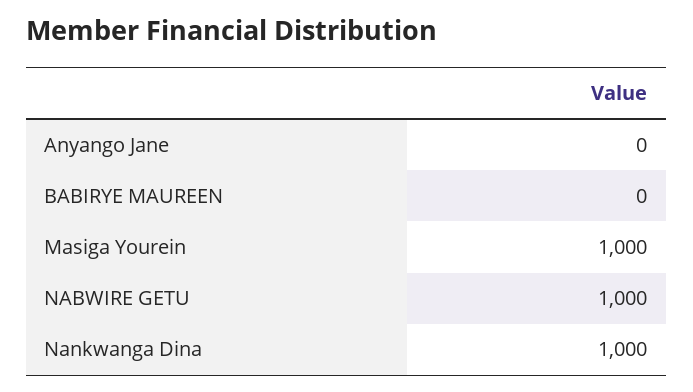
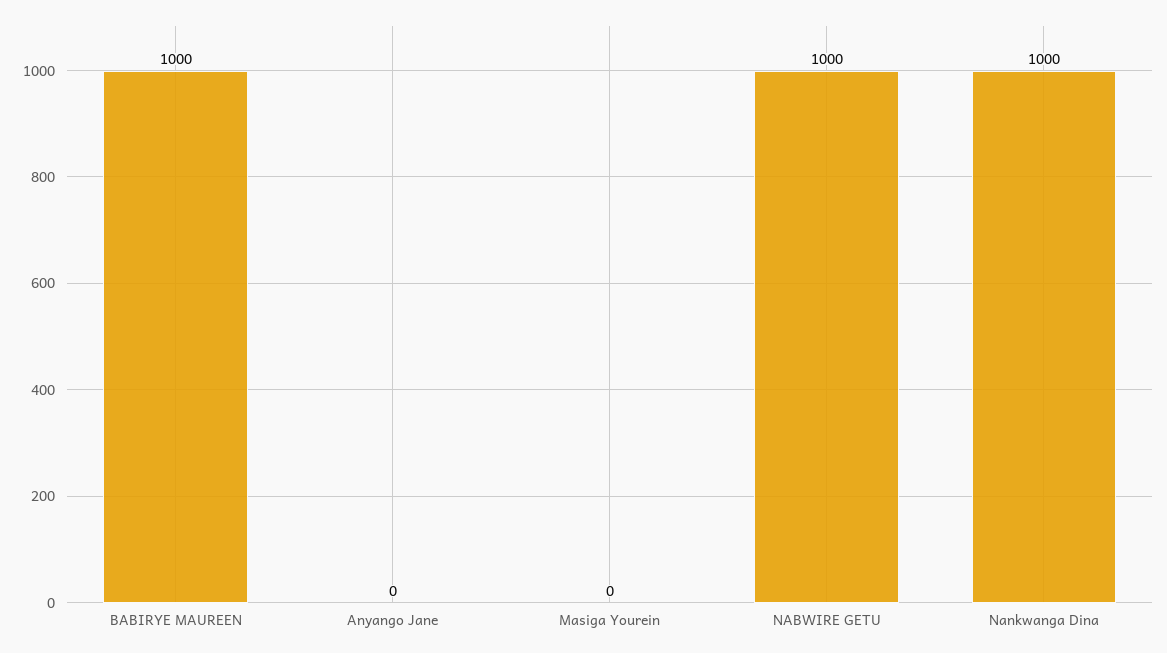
BABIRYE MAUREEN: 0 -> 1000
Masiga Yourein: 1000 -> 0

